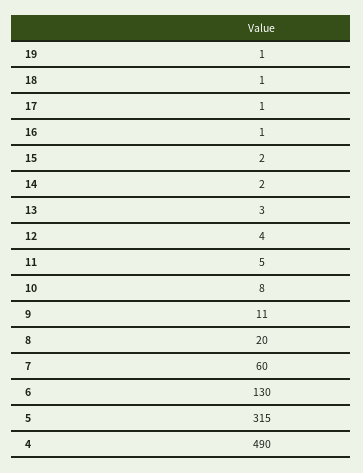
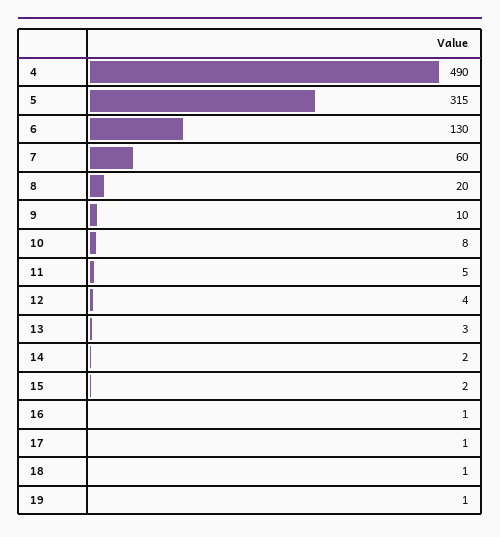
9: 11 -> 10

